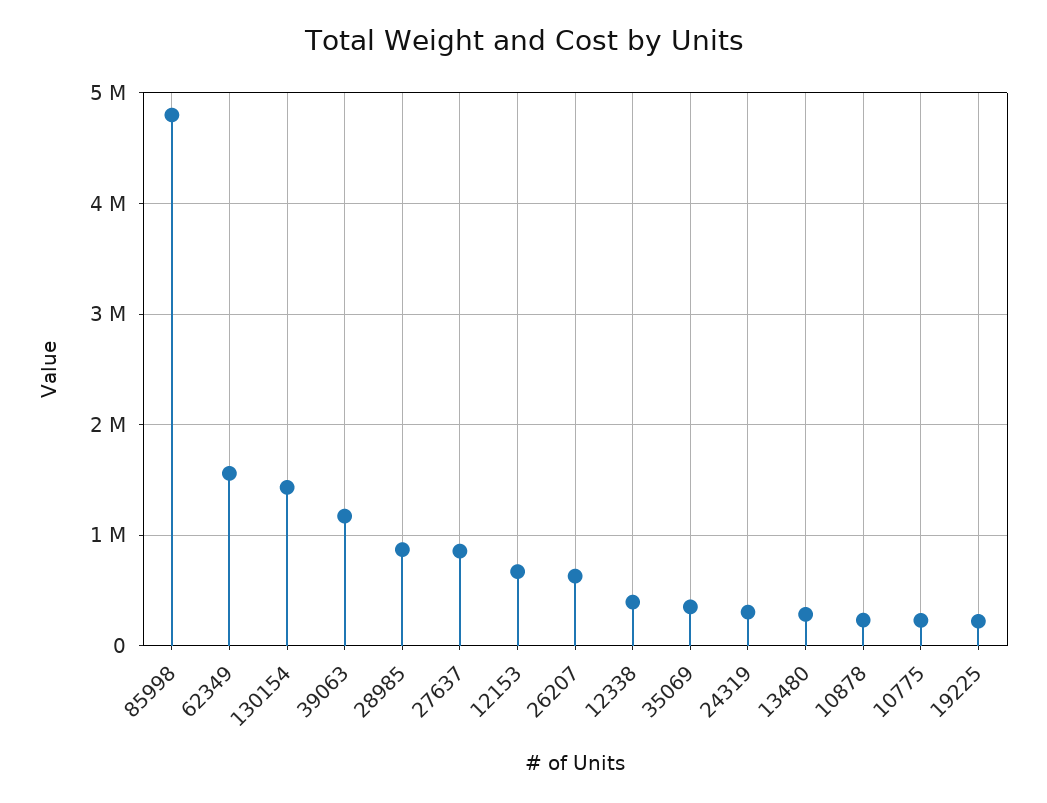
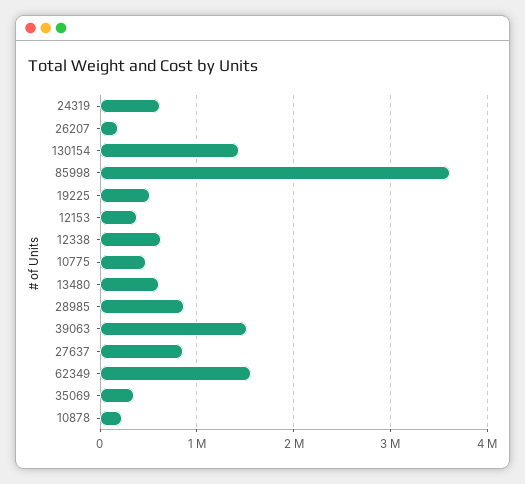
85998: 4800000 -> 3600000
39063: 1200000 -> 1500000
12153: 700000 -> 400000
26207: 600000 -> 200000
12338: 400000 -> 600000
24319: 300000 -> 600000
13480: 300000 -> 600000
10775: 200000 -> 500000
19225: 200000 -> 500000

